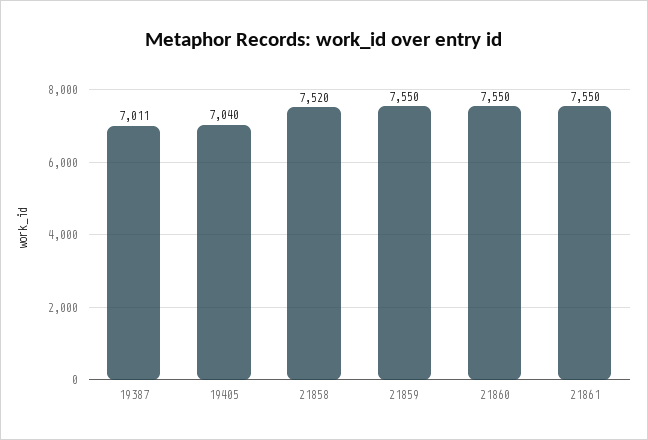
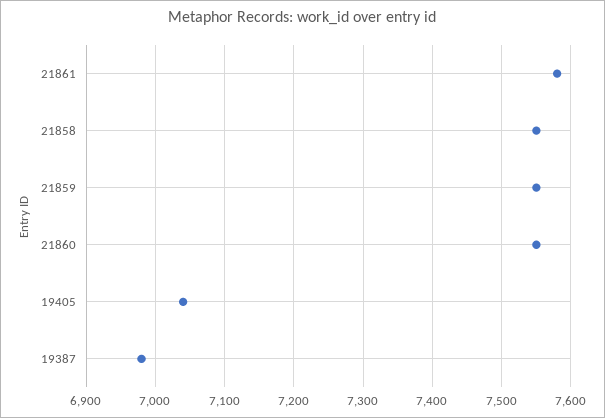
19387: 7011 -> 6980
21858: 7520 -> 7550
21861: 7550 -> 7580

